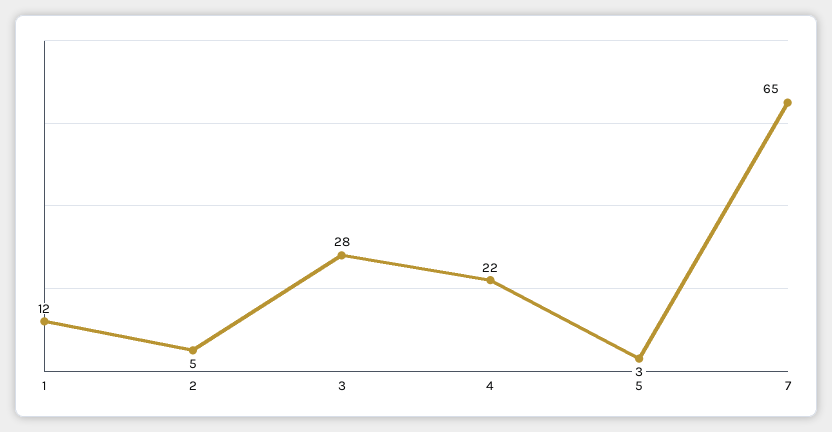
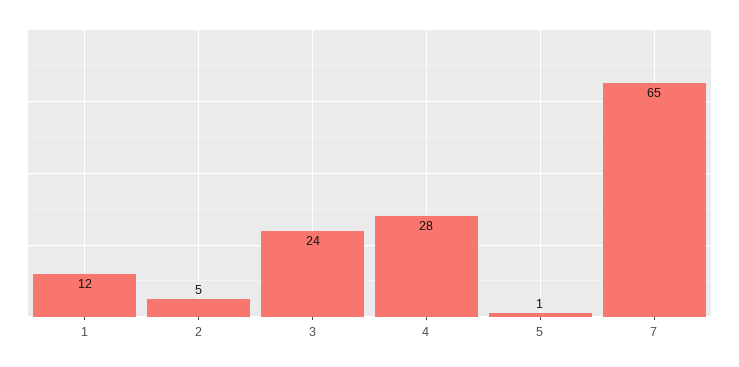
3: 28 -> 24
4: 22 -> 28
5: 3 -> 1

